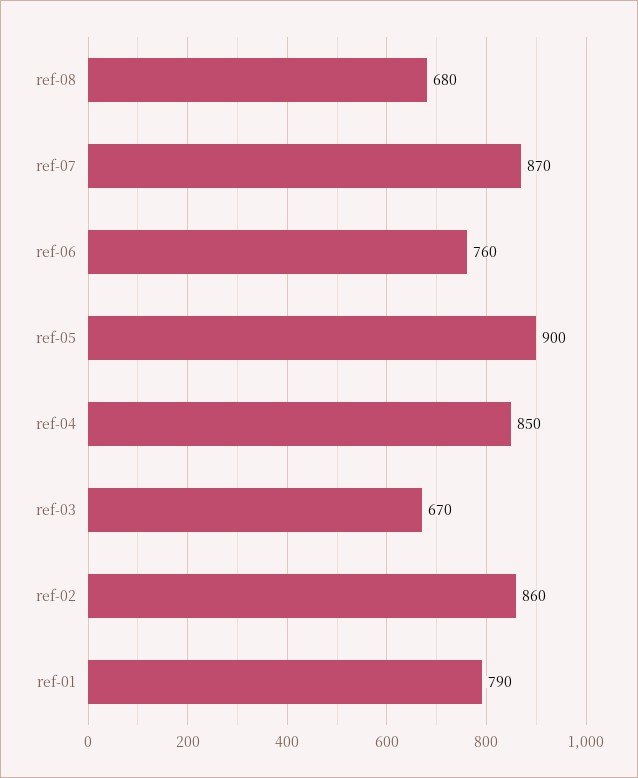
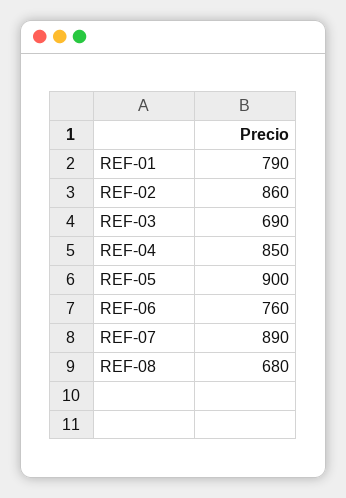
ref-07: 870 -> 890
ref-03: 670 -> 690

